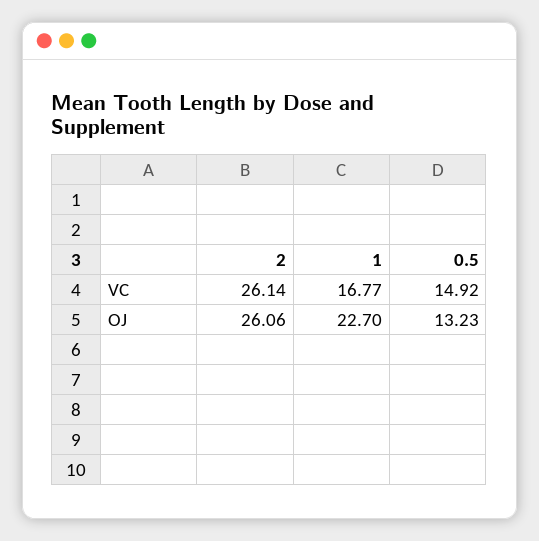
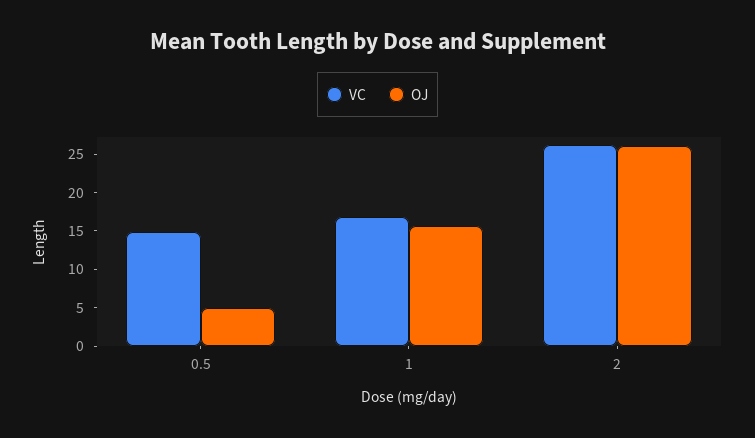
OJ, 1: 22.7 -> 15
OJ, 0.5: 13.23 -> 5

